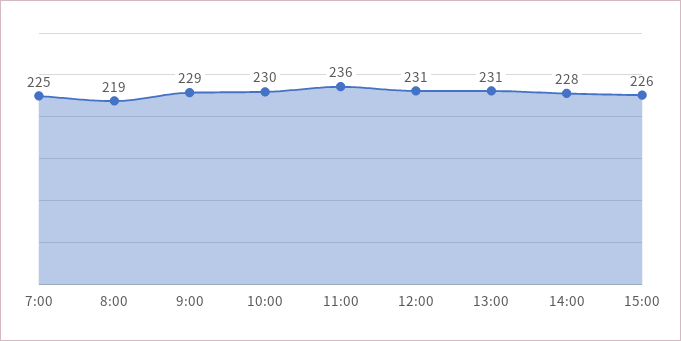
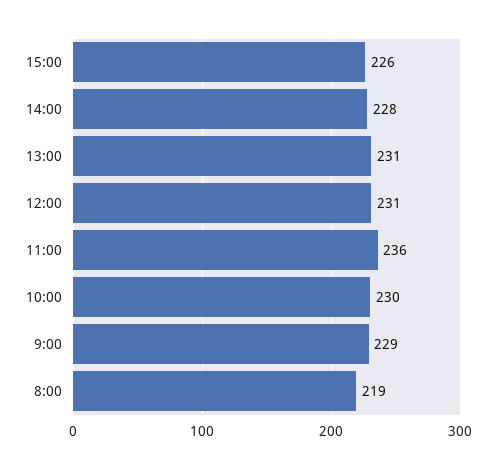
7:00: 225 -> none

